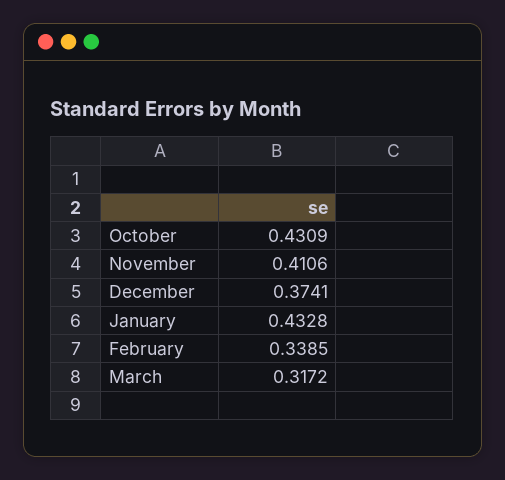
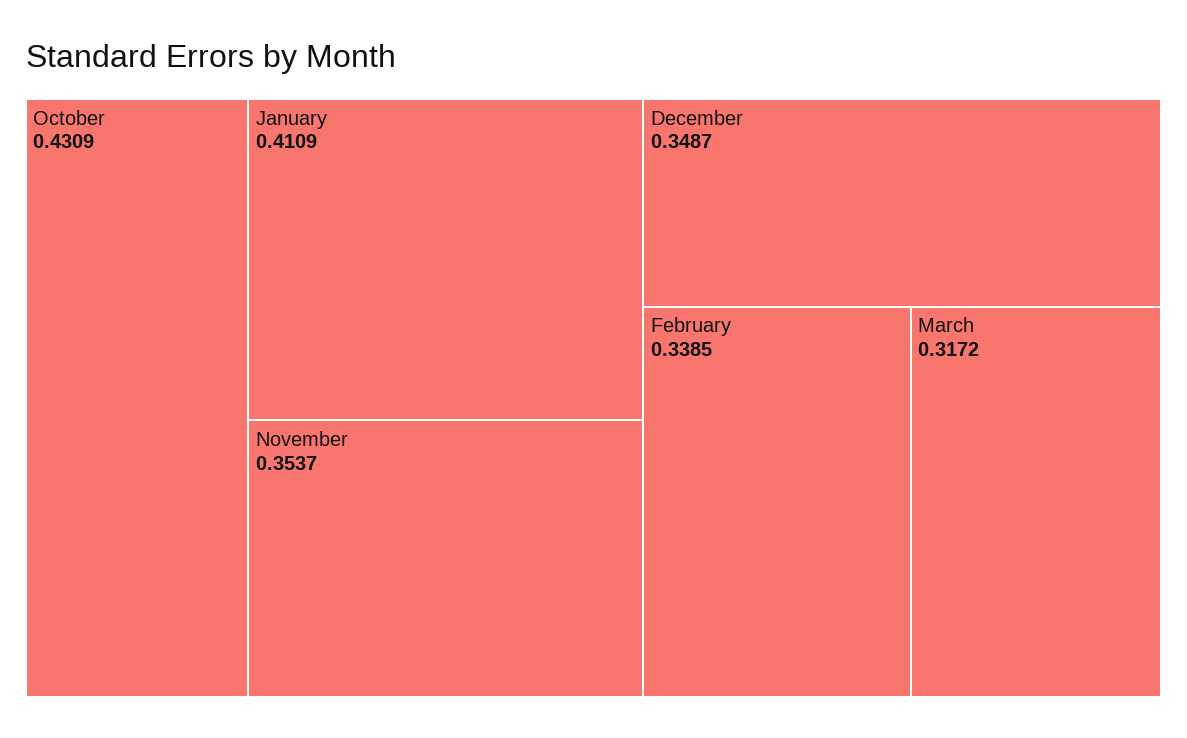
November: 0.4106 -> 0.3537
December: 0.3741 -> 0.3487
January: 0.4328 -> 0.4109

